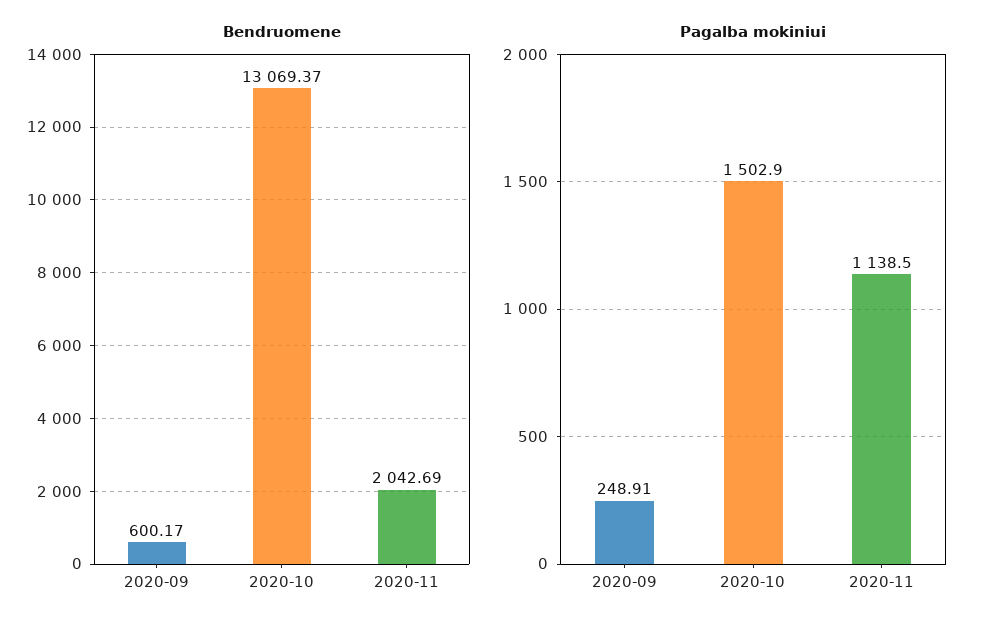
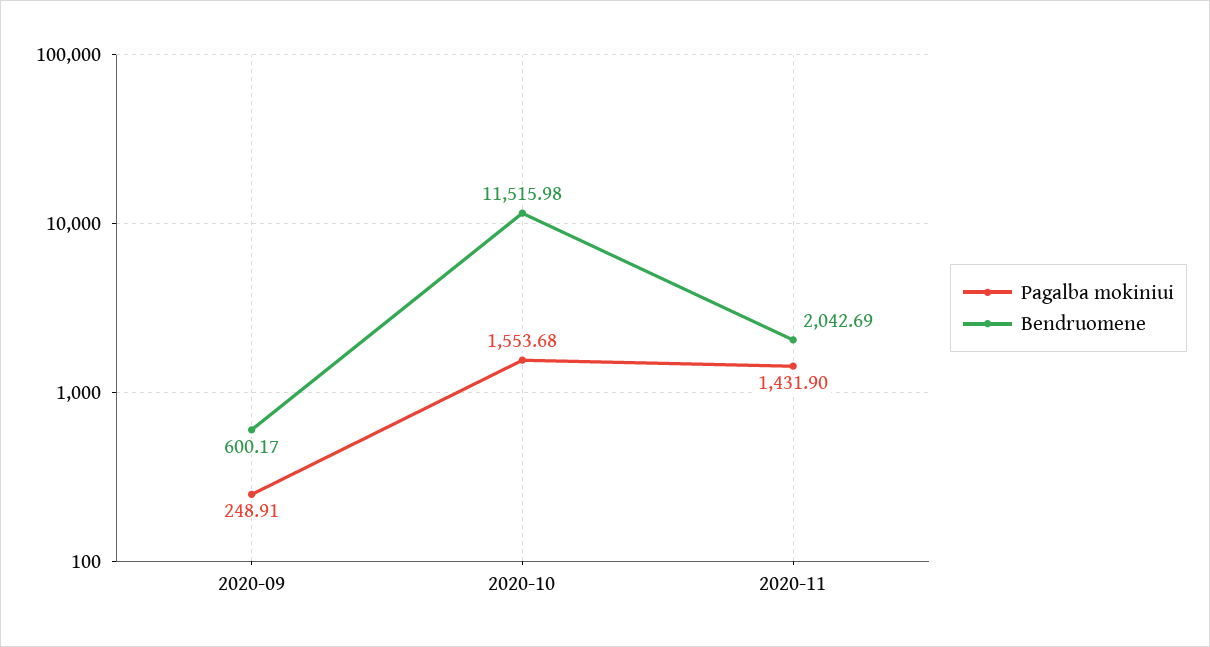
Bendruomene, 2020-10: 13069.37 -> 11515.98
Pagalba mokiniui, 2020-10: 1502.9 -> 1553.68
Pagalba mokiniui, 2020-11: 1138.5 -> 1431.9

